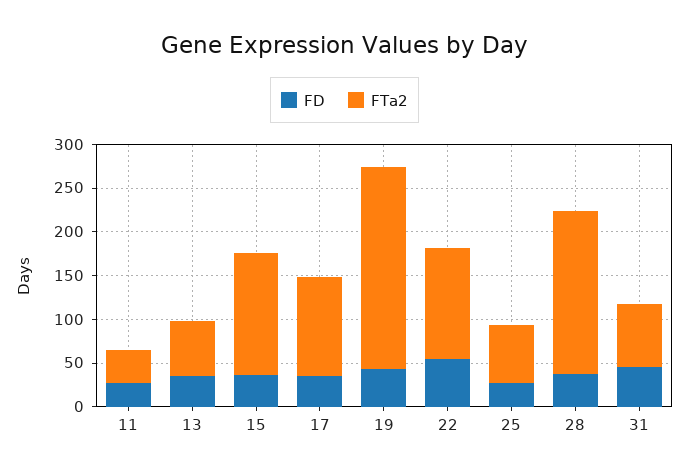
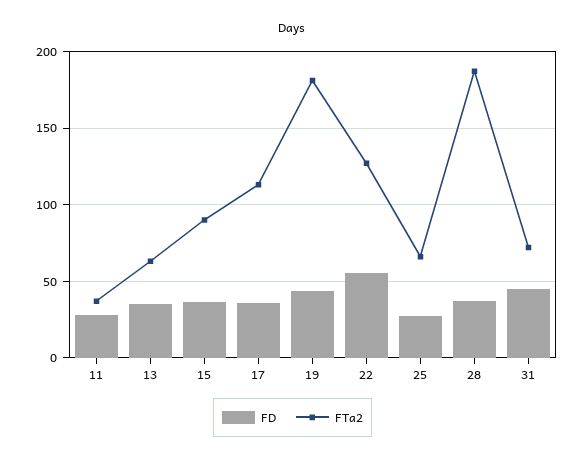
FTa2, 15: 140 -> 90
FTa2, 19: 230 -> 180

